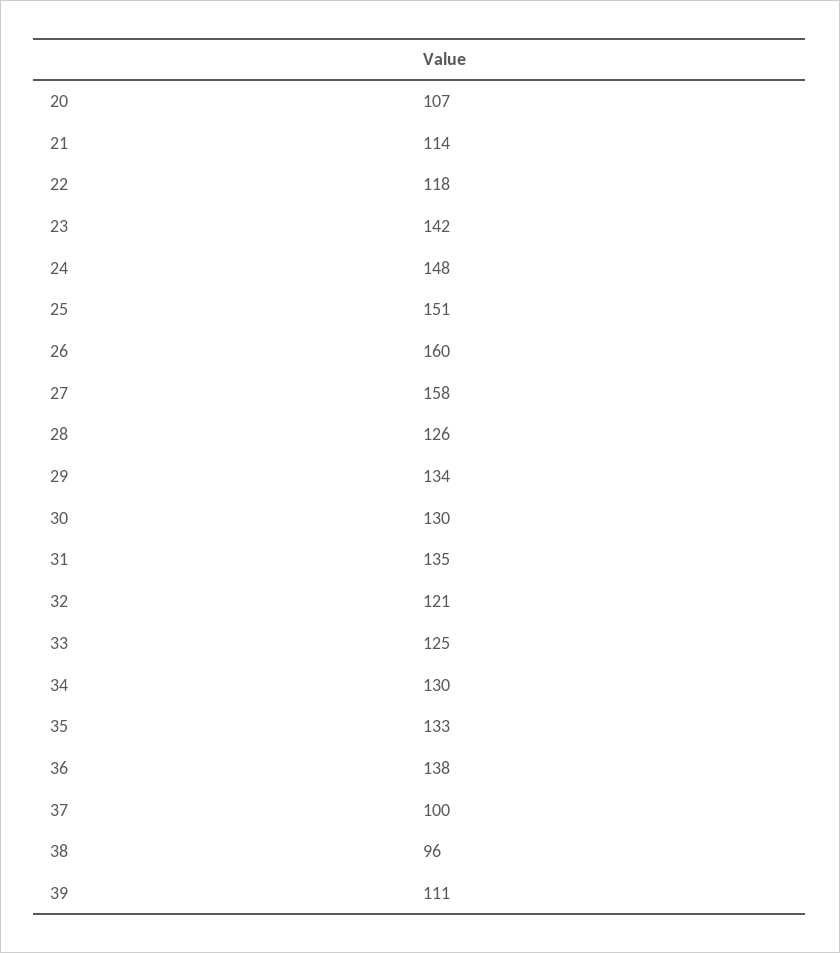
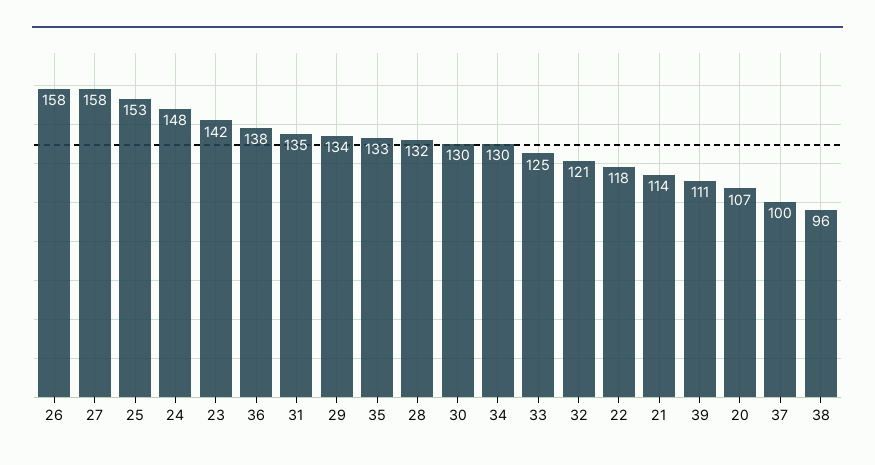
25: 151 -> 153
26: 160 -> 158
28: 126 -> 132

